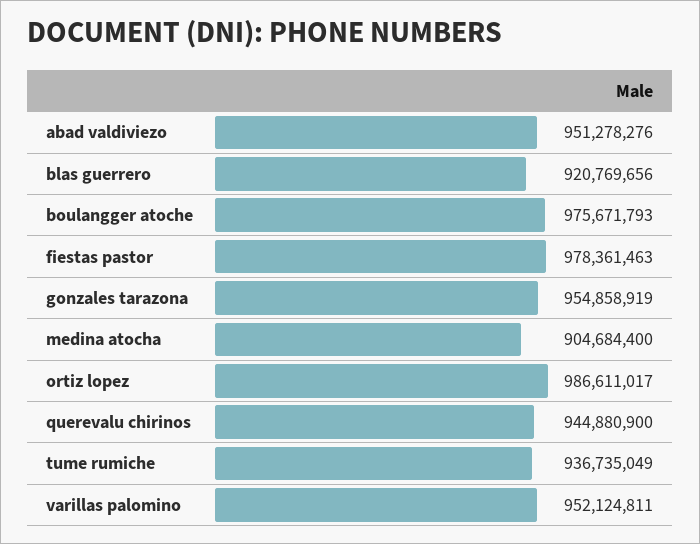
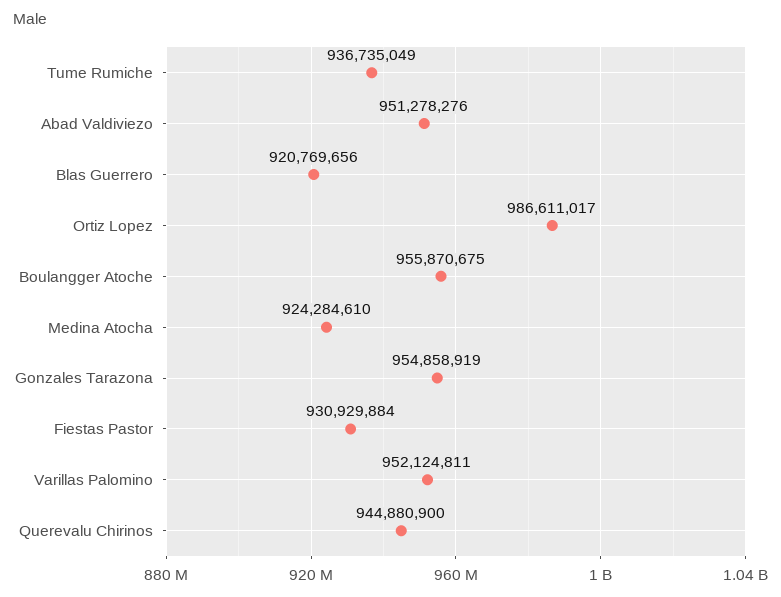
boulangger atoche: 975671793 -> 955870675
fiestas pastor: 978361463 -> 930929884
medina atocha: 904684400 -> 924284610

